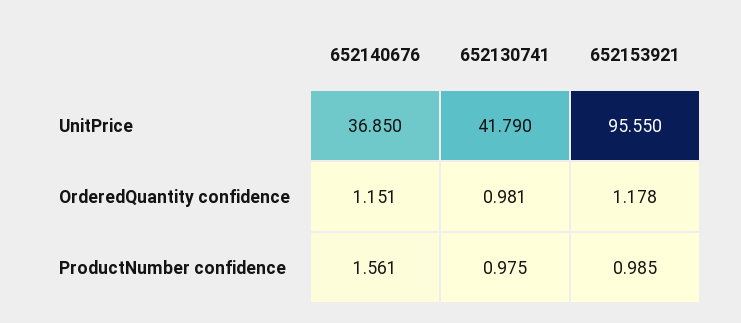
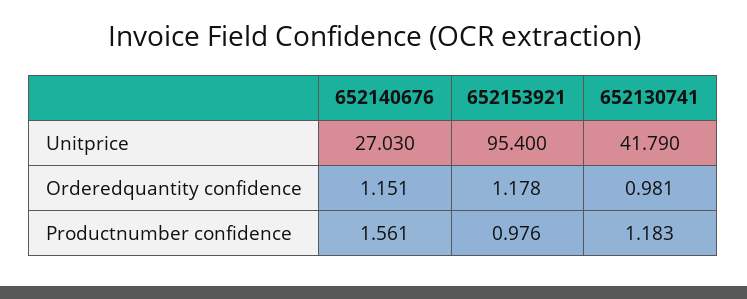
652140676, UnitPrice: 36.85 -> 27.03
652153921, UnitPrice: 95.55 -> 95.4
652130741, ProductNumber confidence: 0.975 -> 1.183
652153921, ProductNumber confidence: 0.985 -> 0.976

